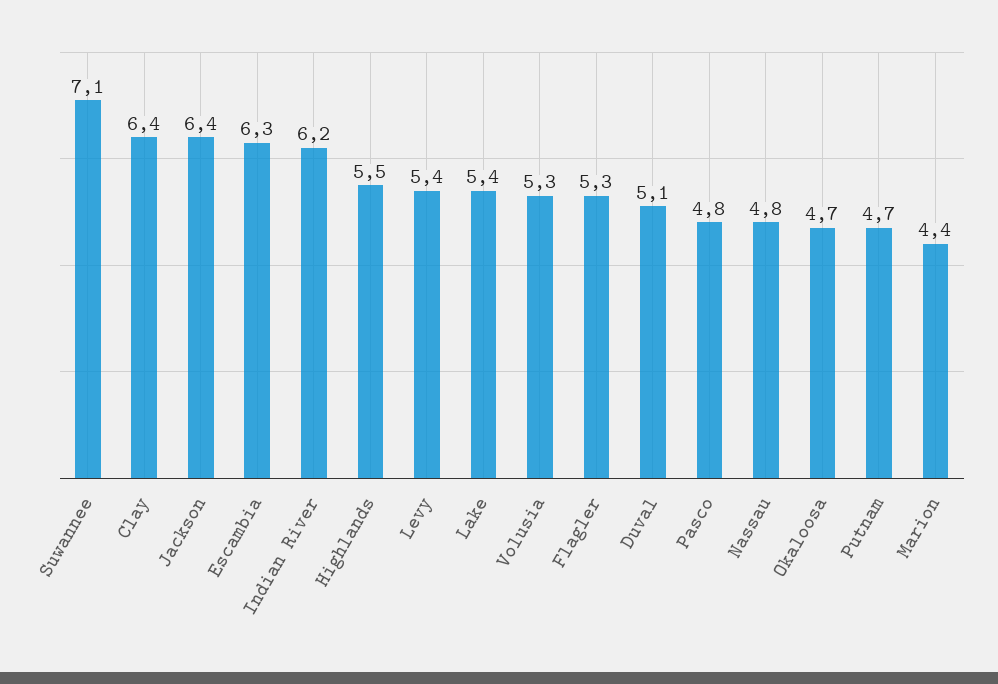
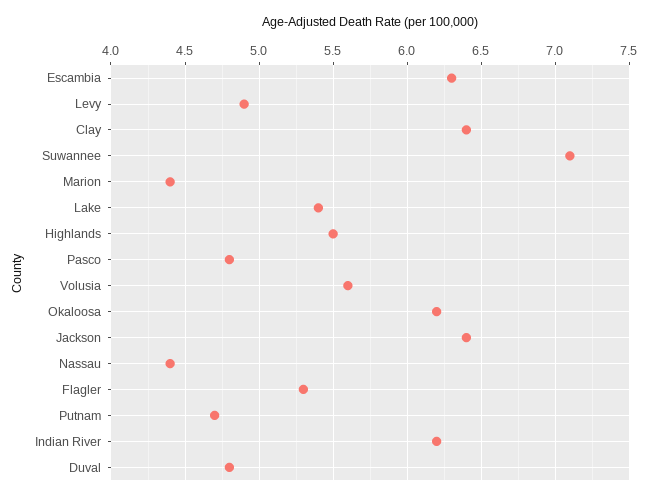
Levy: 5.4 -> 4.9
Volusia: 5.3 -> 5.6
Duval: 5.1 -> 4.8
Nassau: 4.8 -> 4.4
Okaloosa: 4.7 -> 6.2

